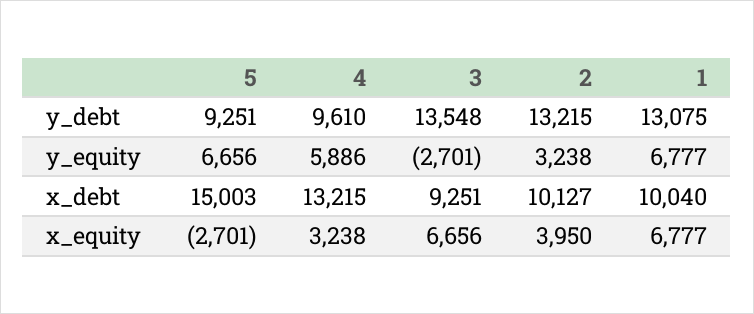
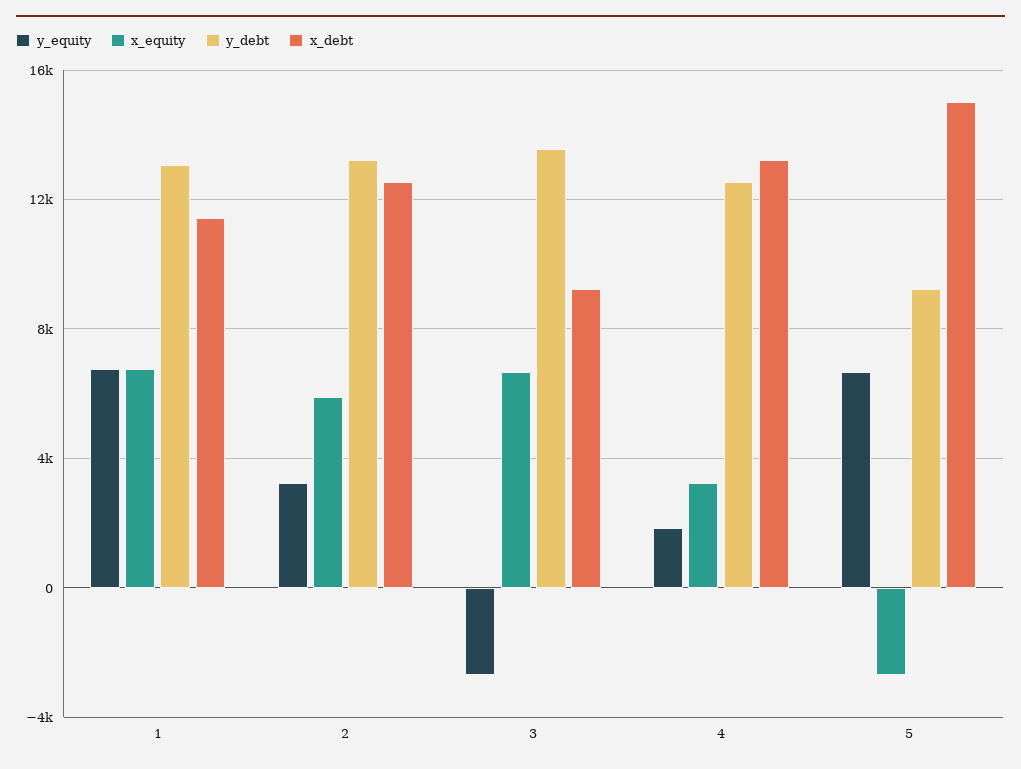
y_debt, 4: 9610 -> 12500
y_equity, 4: 5886 -> 2000
x_debt, 2: 10127 -> 12500
x_debt, 1: 10040 -> 11500
x_equity, 2: 3950 -> 6000

